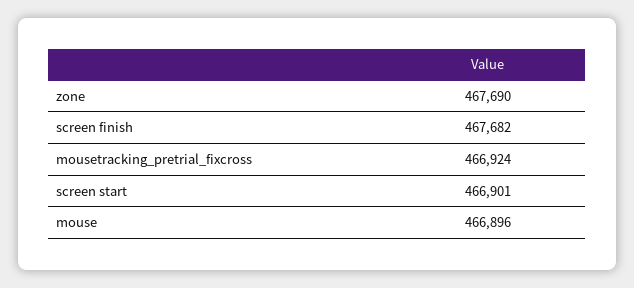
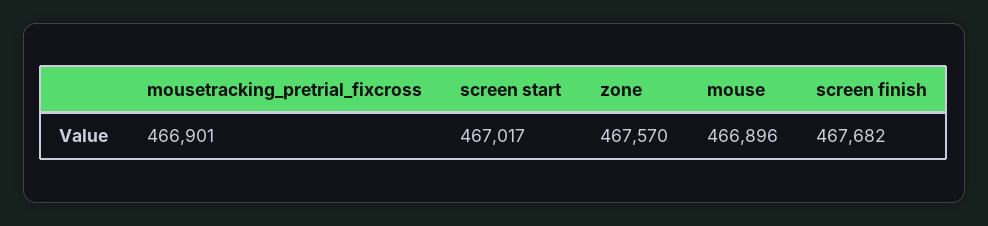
zone: 467690 -> 467570
mousetracking_pretrial_fixcross: 466924 -> 466901
screen start: 466901 -> 467017

